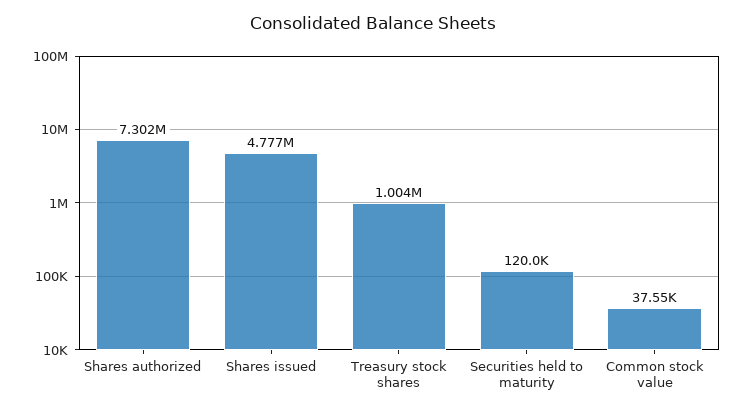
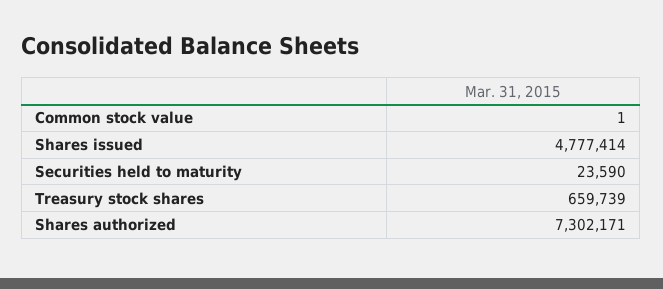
Treasury stock shares: 1004000 -> 659739
Securities held to maturity: 120000 -> 23590
Common stock value: 37550 -> 1

